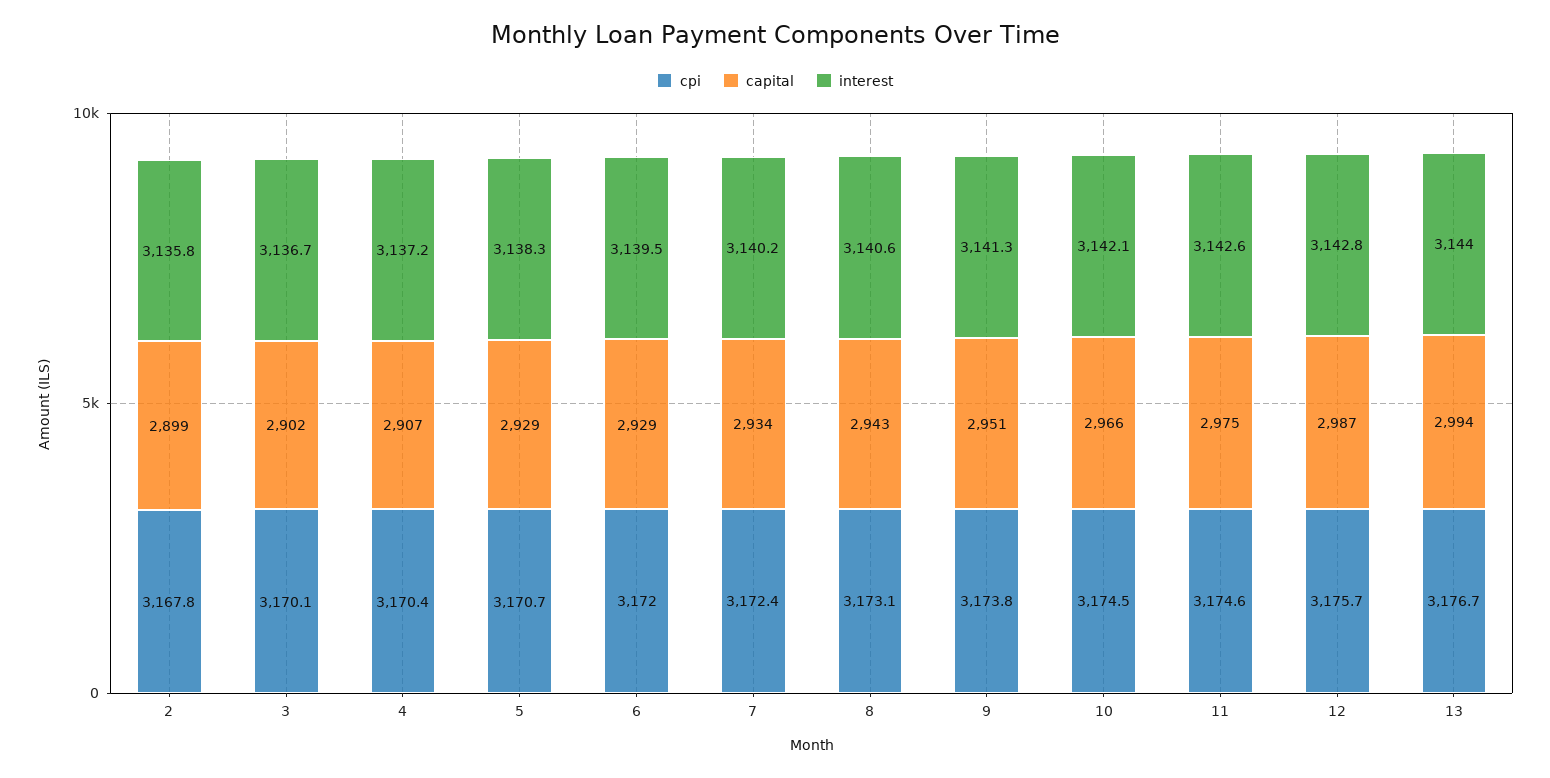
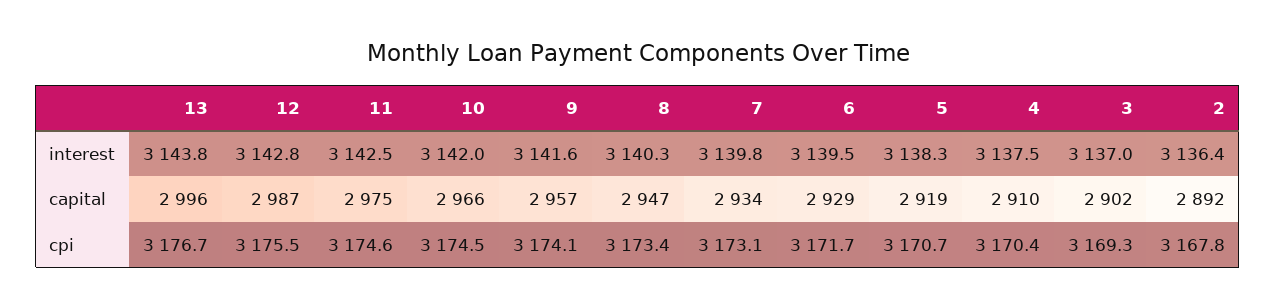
capital, 2: 2899 -> 2892
interest, 2: 3135.8 -> 3136.4
cpi, 3: 3170.1 -> 3169.3
interest, 3: 3136.7 -> 3137
capital, 4: 2907 -> 2910
interest, 4: 3137.2 -> 3137.5
capital, 5: 2929 -> 2919
cpi, 6: 3172 -> 3171.7
cpi, 7: 3172.4 -> 3173.1
interest, 7: 3140.2 -> 3139.8
cpi, 8: 3173.1 -> 3173.4
capital, 8: 2943 -> 2947
interest, 8: 3140.6 -> 3140.3
cpi, 9: 3173.8 -> 3174.1
capital, 9: 2951 -> 2957
interest, 9: 3141.3 -> 3141.6
interest, 10: 3142.1 -> 3142
interest, 11: 3142.6 -> 3142.5
cpi, 12: 3175.7 -> 3175.5
capital, 13: 2994 -> 2996
interest, 13: 3144 -> 3143.8

